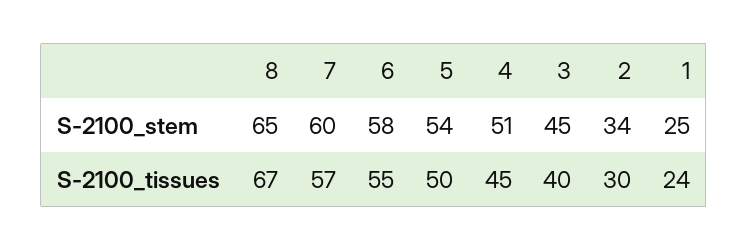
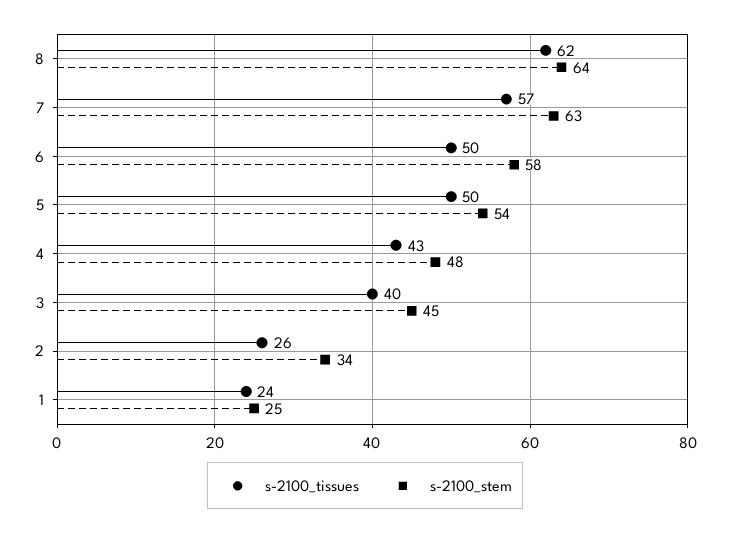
S-2100_stem, 8: 65 -> 64
S-2100_stem, 7: 60 -> 63
S-2100_stem, 4: 51 -> 48
S-2100_tissues, 8: 67 -> 62
S-2100_tissues, 6: 55 -> 50
S-2100_tissues, 4: 45 -> 43
S-2100_tissues, 2: 30 -> 26

